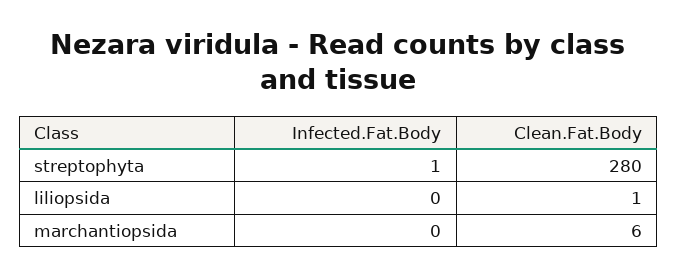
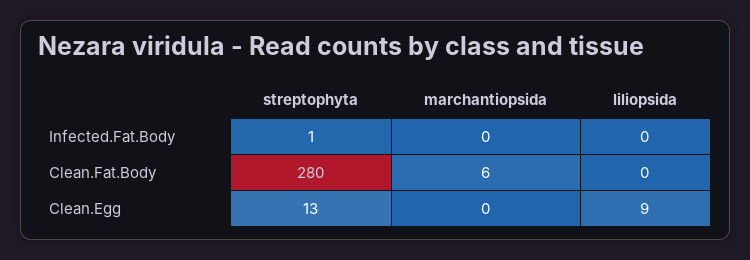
Clean.Fat.Body, liliopsida: 1 -> 0
Clean.Egg, streptophyta: none -> 13
Clean.Egg, marchantiopsida: none -> 0
Clean.Egg, liliopsida: none -> 9

